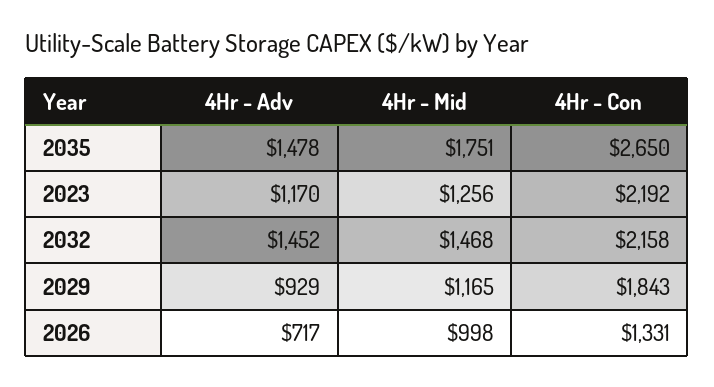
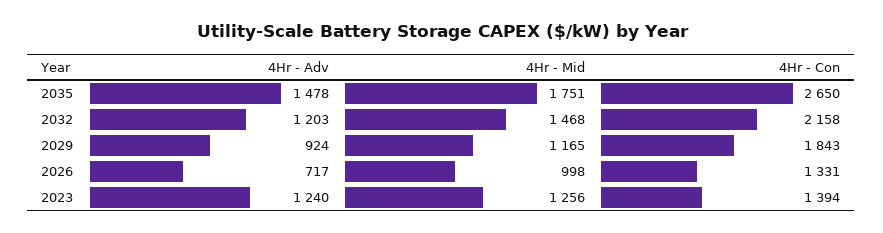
4Hr - Adv, 2023: 1170 -> 1240
4Hr - Con, 2023: 2192 -> 1394
4Hr - Adv, 2032: 1452 -> 1203
4Hr - Adv, 2029: 929 -> 924

